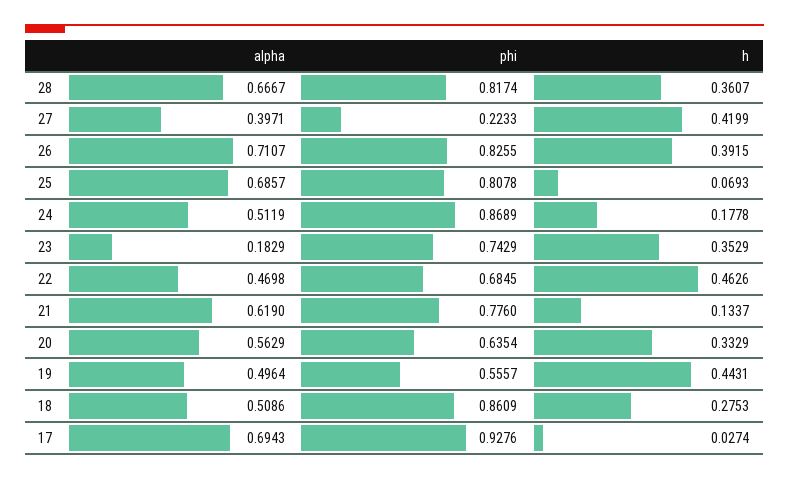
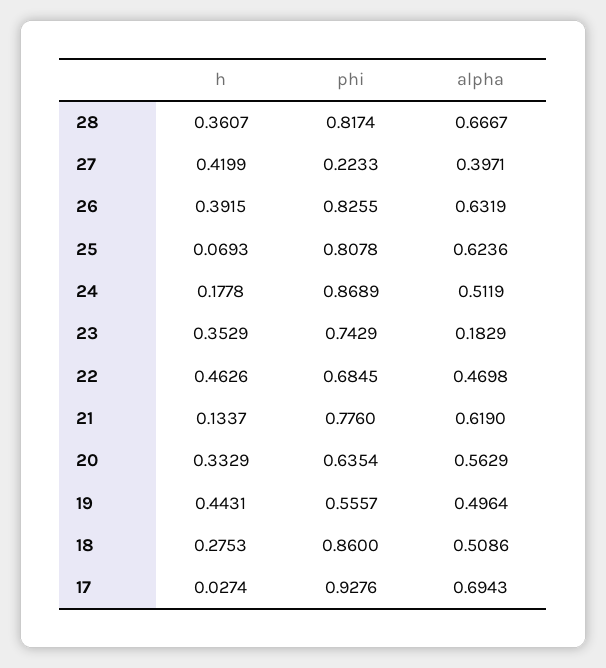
alpha, 26: 0.7107 -> 0.6319
alpha, 25: 0.6857 -> 0.6236
phi, 18: 0.8609 -> 0.86

